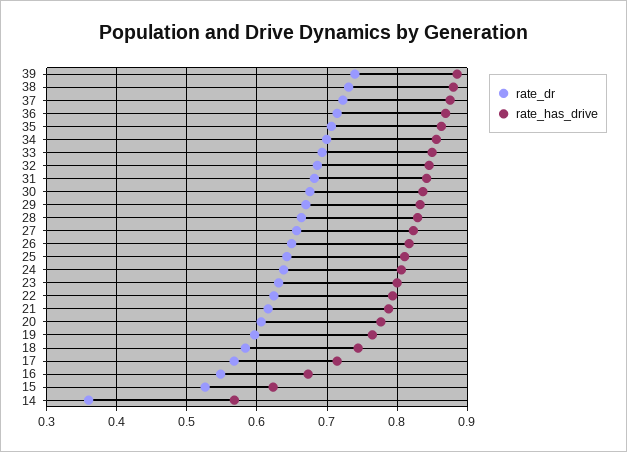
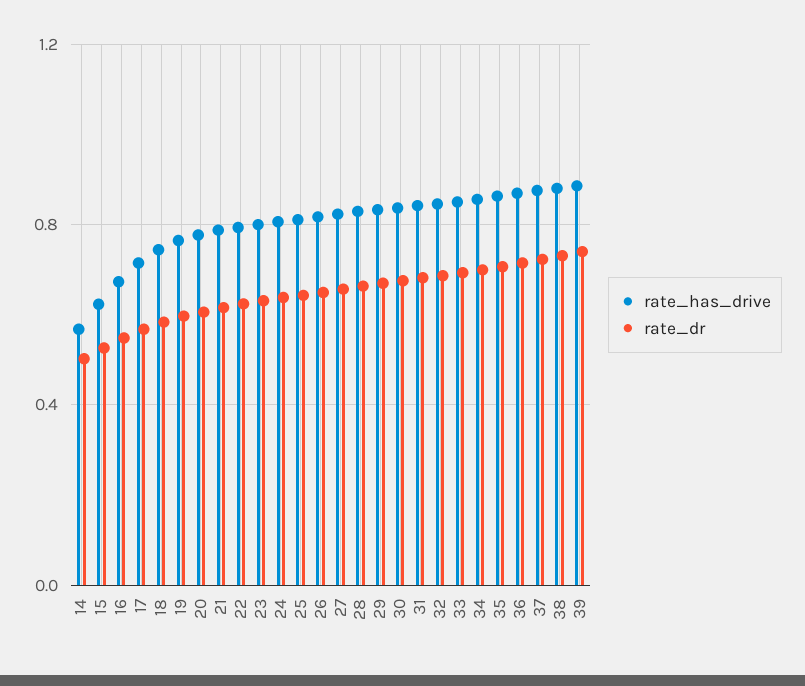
rate_dr, 14: 0.36 -> 0.5

